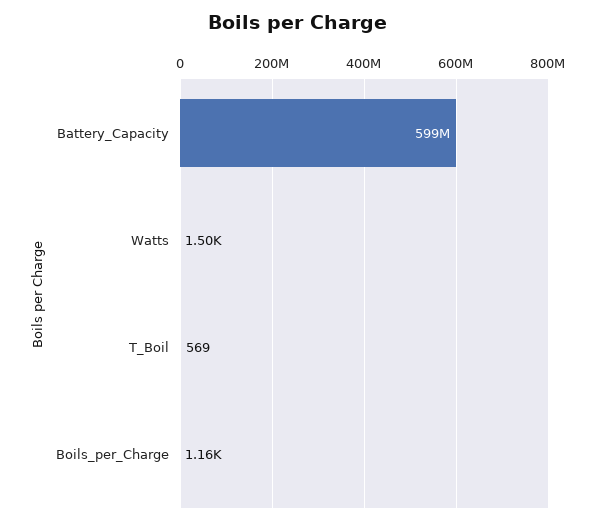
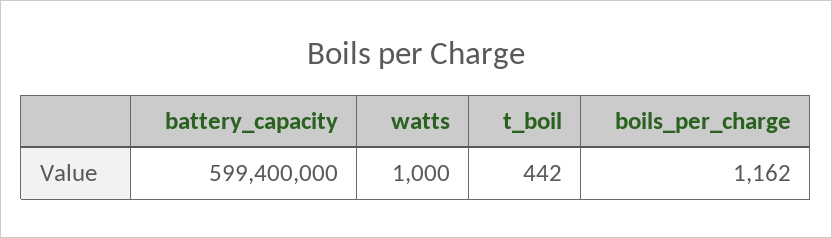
Watts: 1500 -> 1000
T_Boil: 569 -> 442

